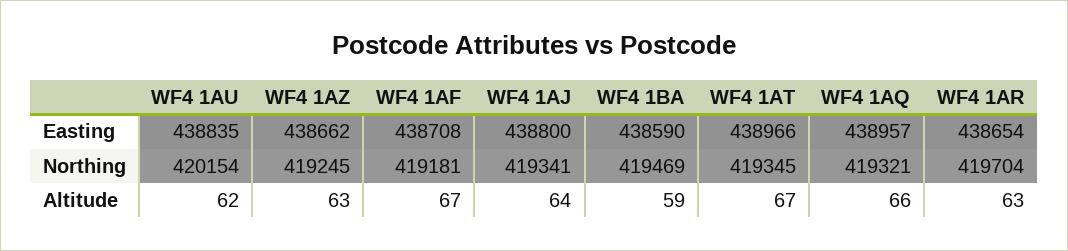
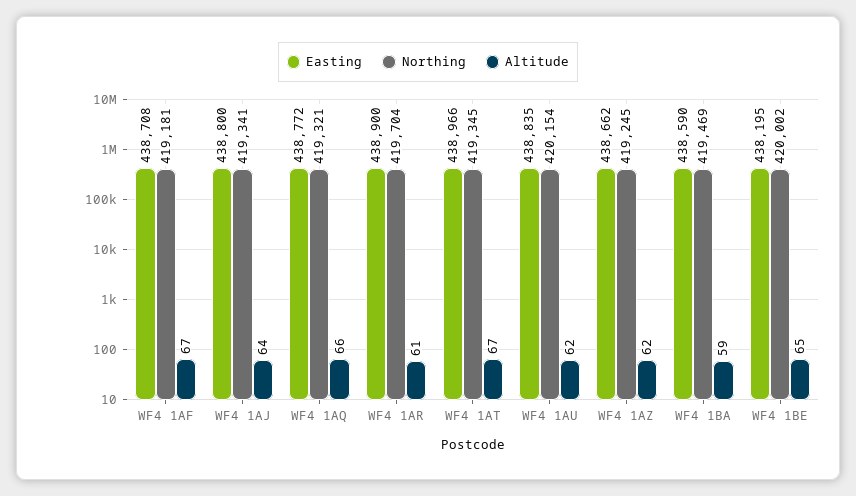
Easting, WF4 1AQ: 438957 -> 438772
Easting, WF4 1AR: 438654 -> 438900
Altitude, WF4 1AZ: 63 -> 62
Altitude, WF4 1AR: 63 -> 61
Easting, WF4 1BE: none -> 438195
Northing, WF4 1BE: none -> 420002
Altitude, WF4 1BE: none -> 65

